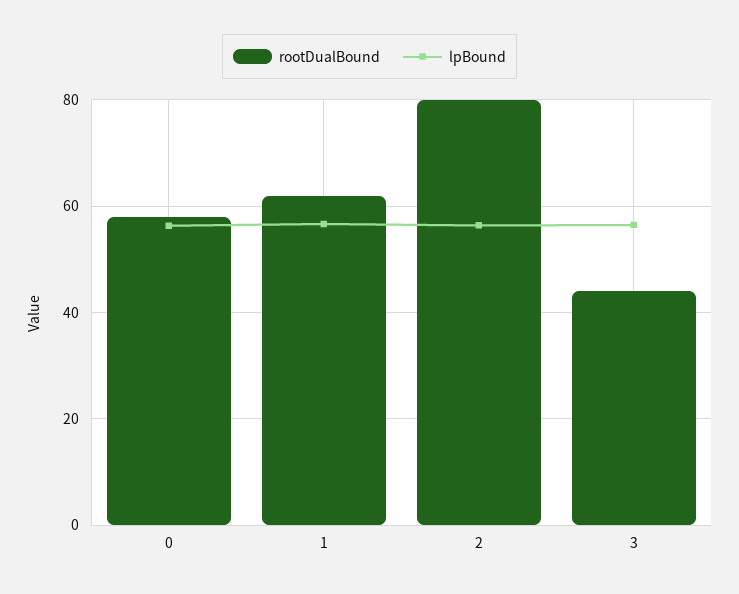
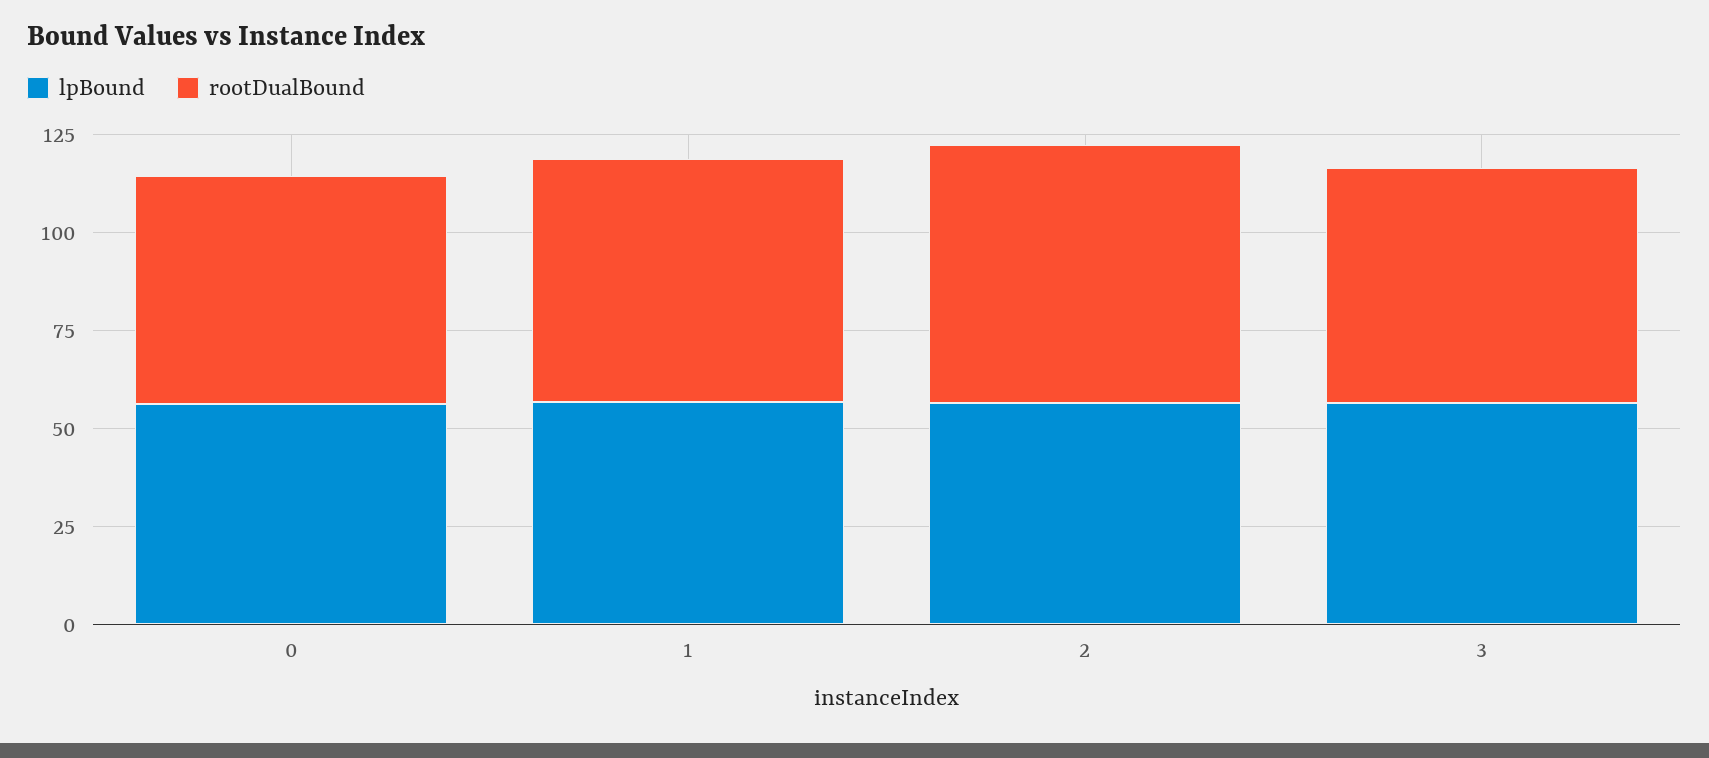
rootDualBound, 2: 80 -> 65
rootDualBound, 3: 44 -> 60

